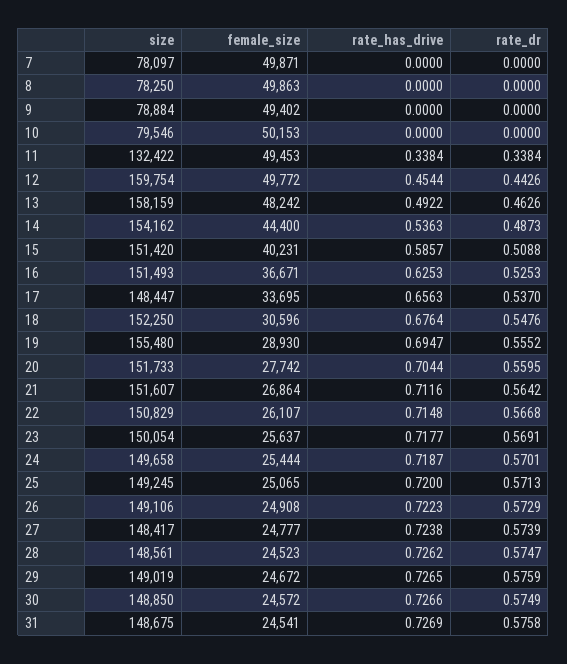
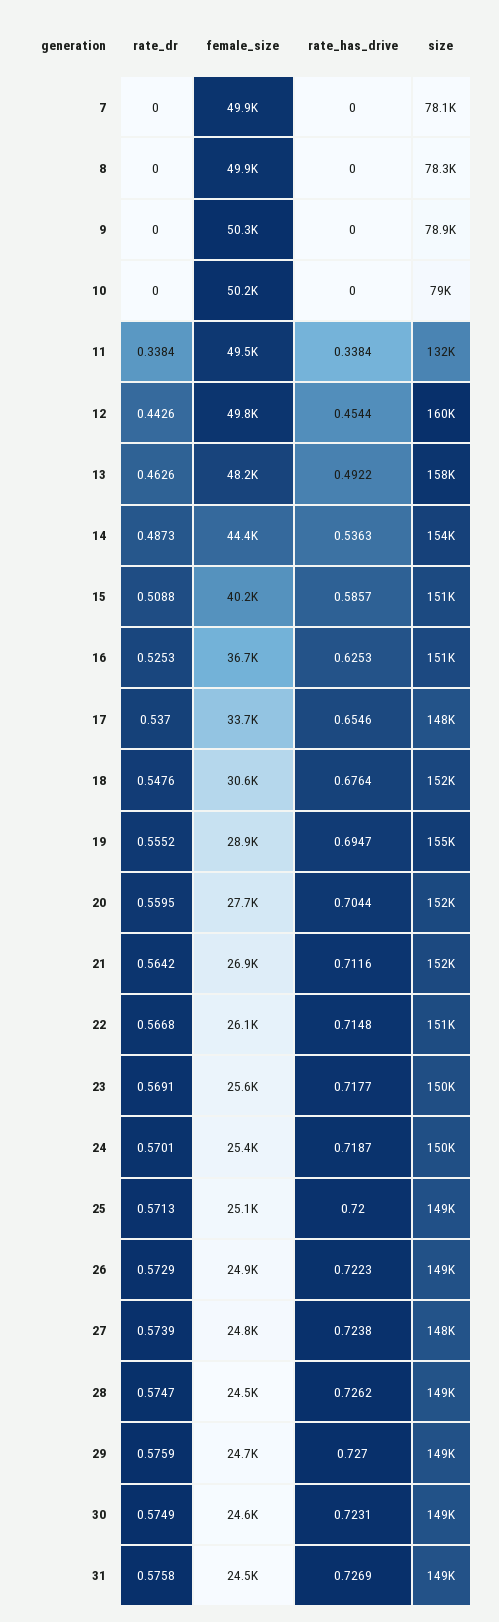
female_size, 9: 49402 -> 50300
size, 10: 79546 -> 79000
rate_has_drive, 17: 0.6563 -> 0.6546
rate_has_drive, 29: 0.7265 -> 0.727
rate_has_drive, 30: 0.7266 -> 0.7231

